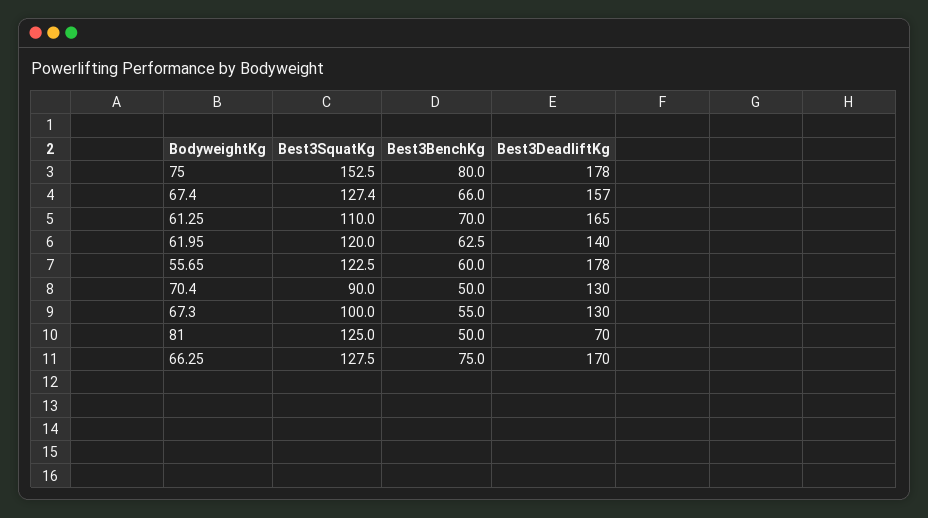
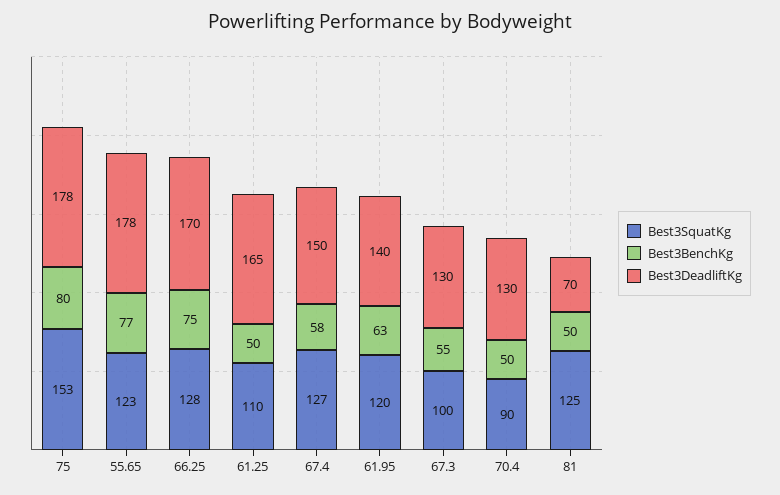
Best3BenchKg, 67.4: 66 -> 58
Best3DeadliftKg, 67.4: 157 -> 150
Best3BenchKg, 61.25: 70 -> 50
Best3BenchKg, 55.65: 60 -> 77

